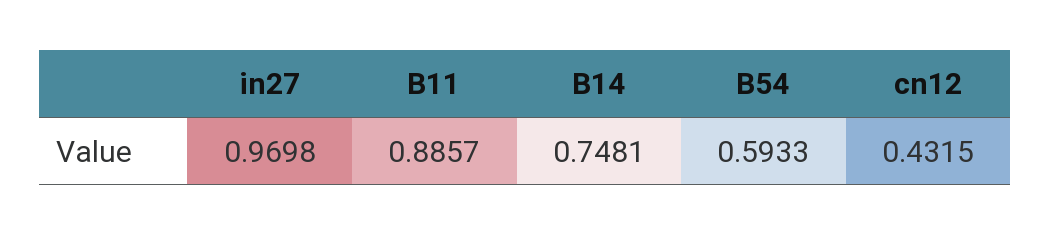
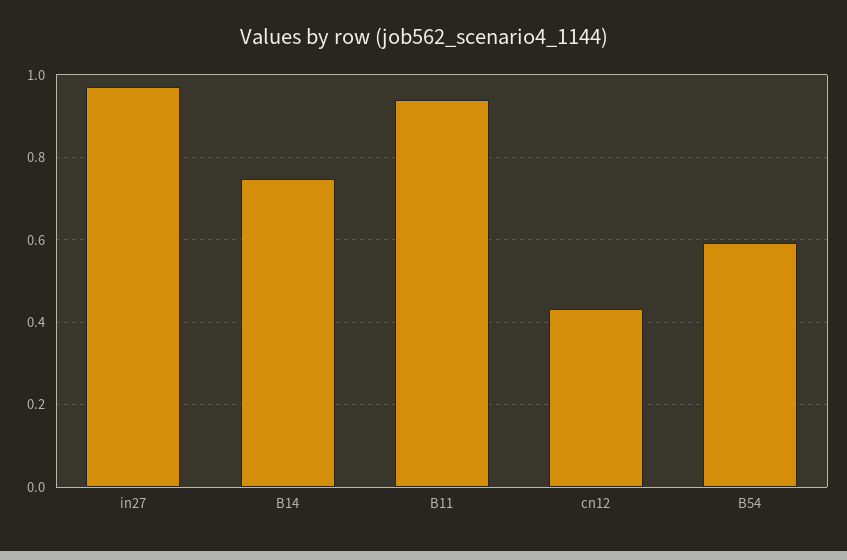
B11: 0.8857 -> 0.94

